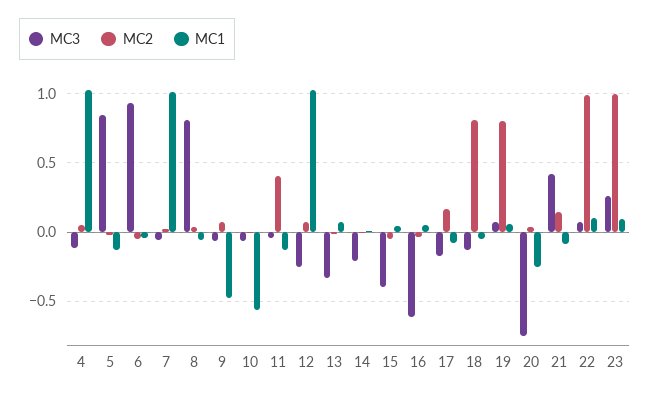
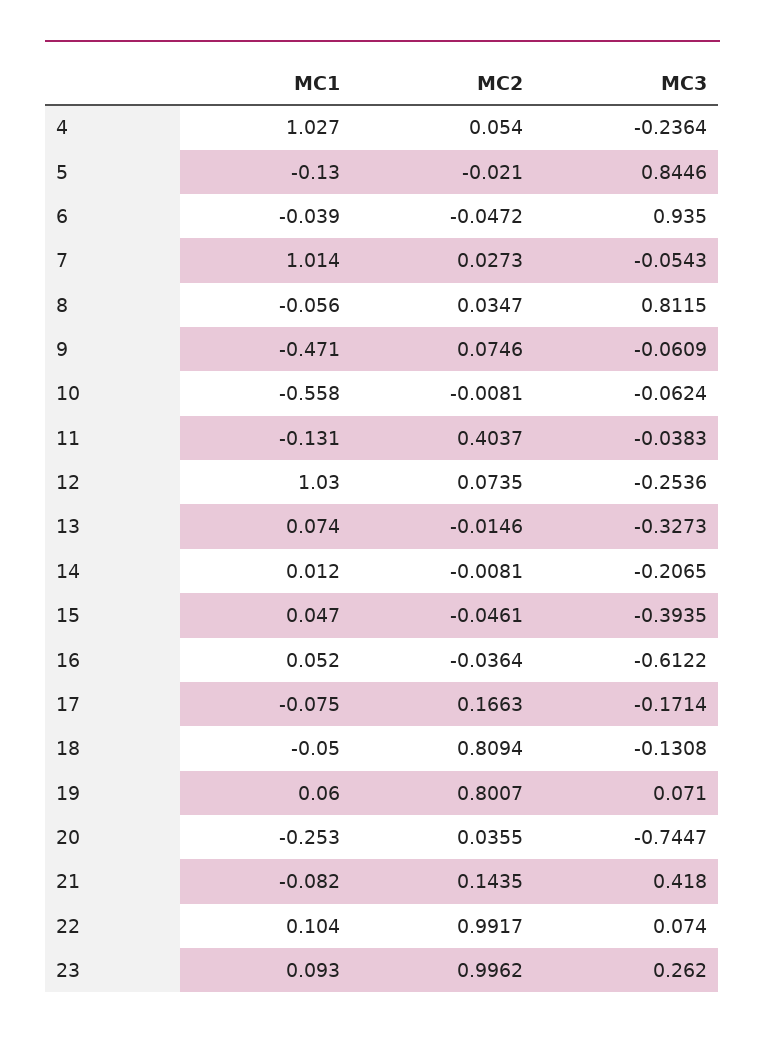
MC3, 4: -0.1 -> -0.2364

